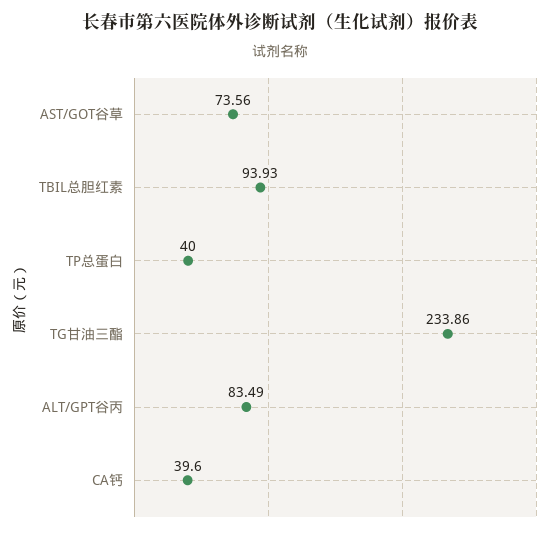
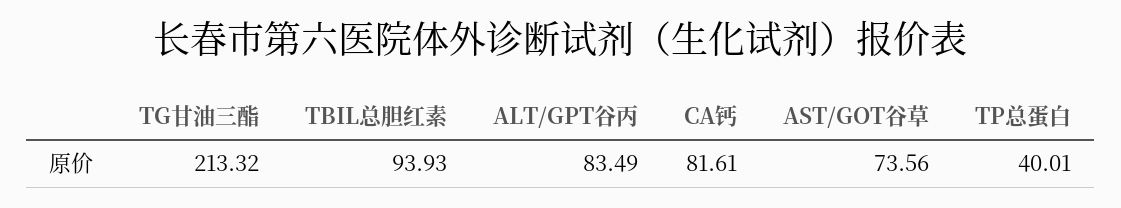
TP总蛋白: 40 -> 40.01
TG甘油三酯: 233.86 -> 213.32
CA钙: 39.6 -> 81.61

